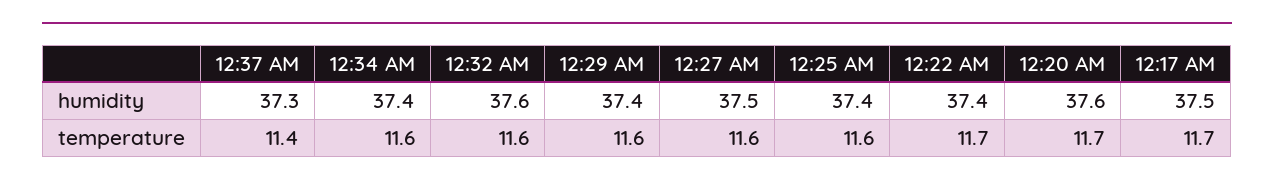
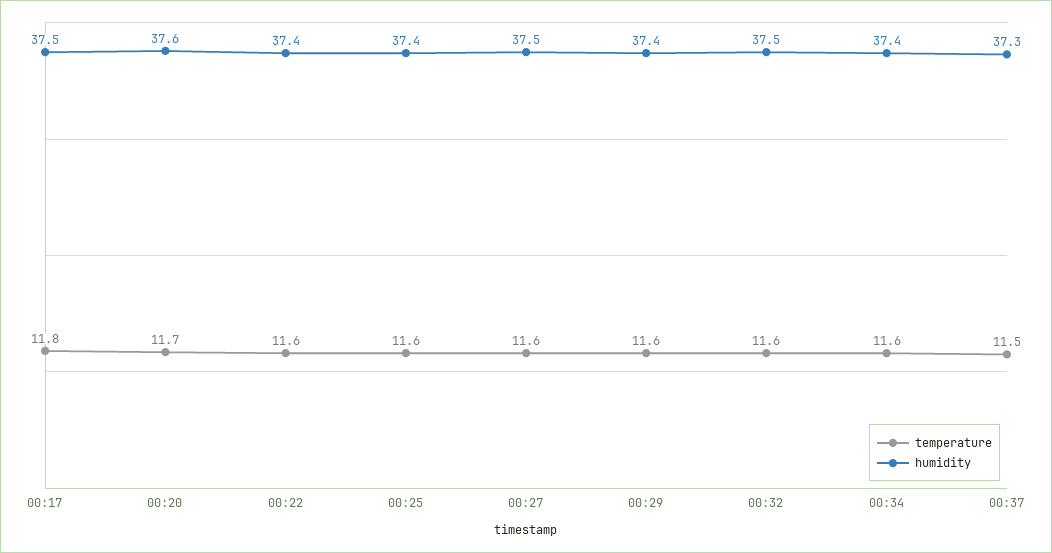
humidity, 12:32 AM: 37.6 -> 37.5
temperature, 12:37 AM: 11.4 -> 11.5
temperature, 12:22 AM: 11.7 -> 11.6
temperature, 12:17 AM: 11.7 -> 11.8

